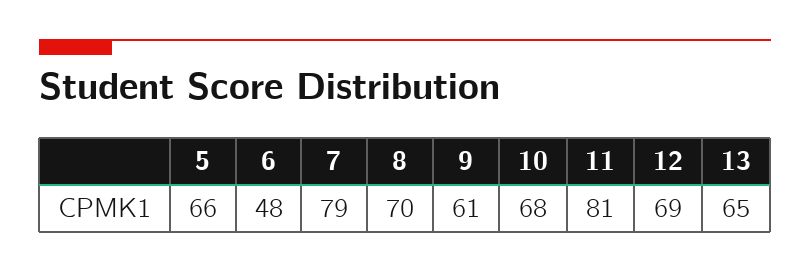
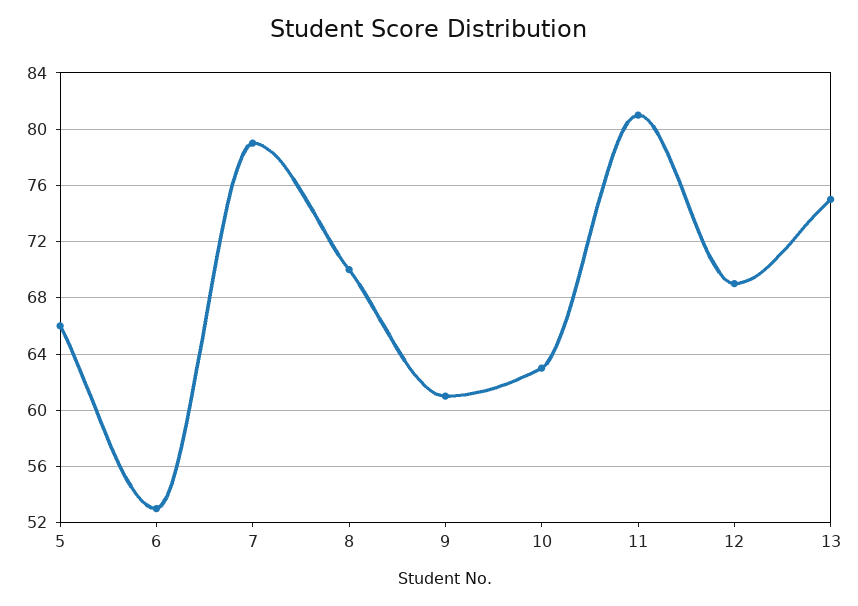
6: 48 -> 53
10: 68 -> 63
13: 65 -> 75

